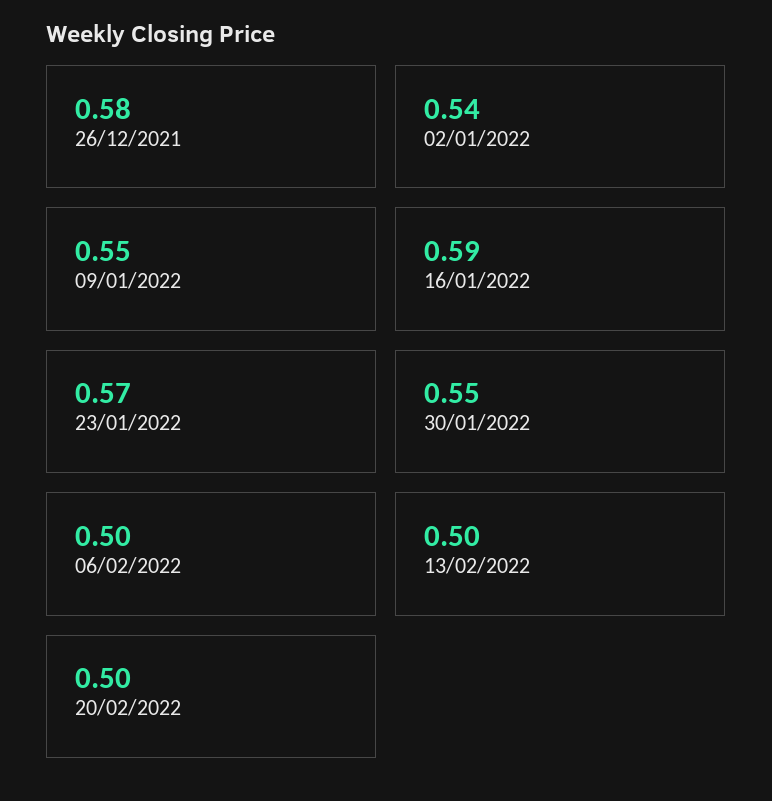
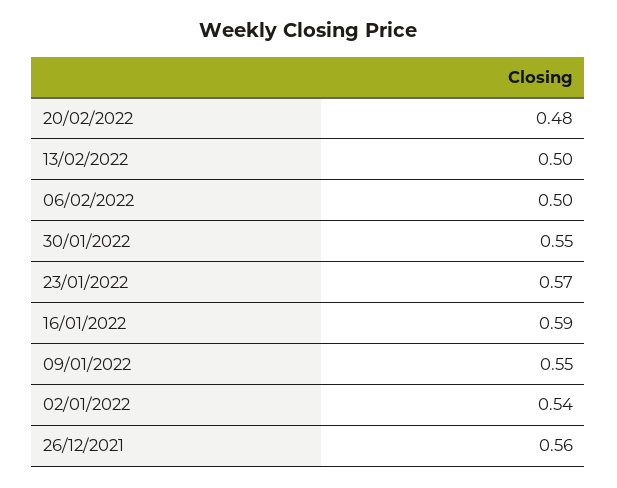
26/12/2021: 0.58 -> 0.56
20/02/2022: 0.5 -> 0.48

